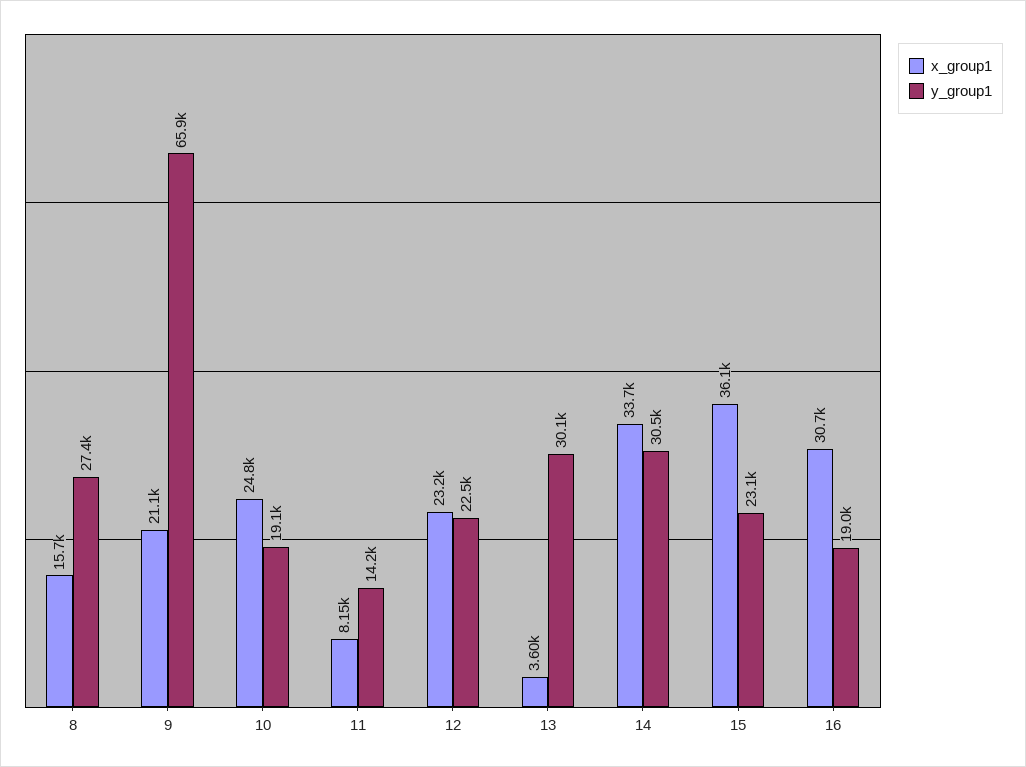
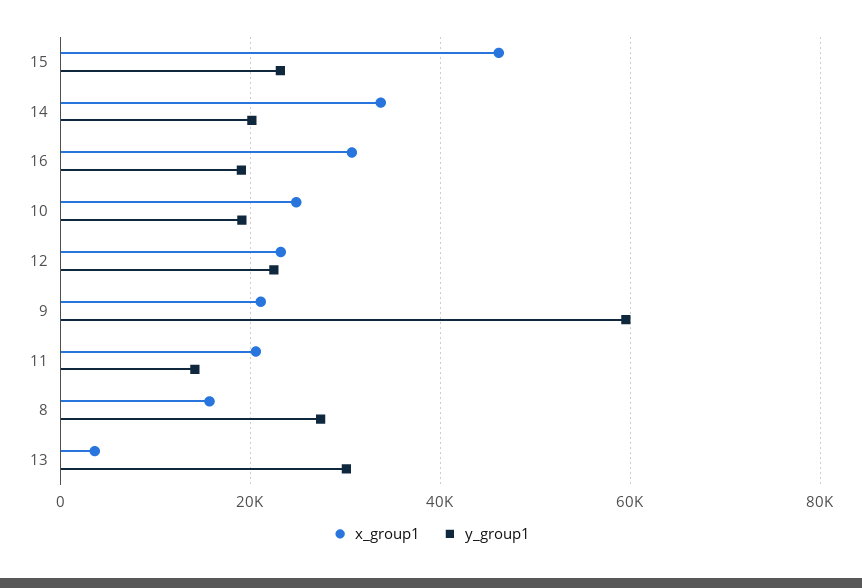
y_group1, 9: 65900 -> 60000
x_group1, 11: 8150 -> 20000
y_group1, 14: 30500 -> 20000
x_group1, 15: 36100 -> 46000

